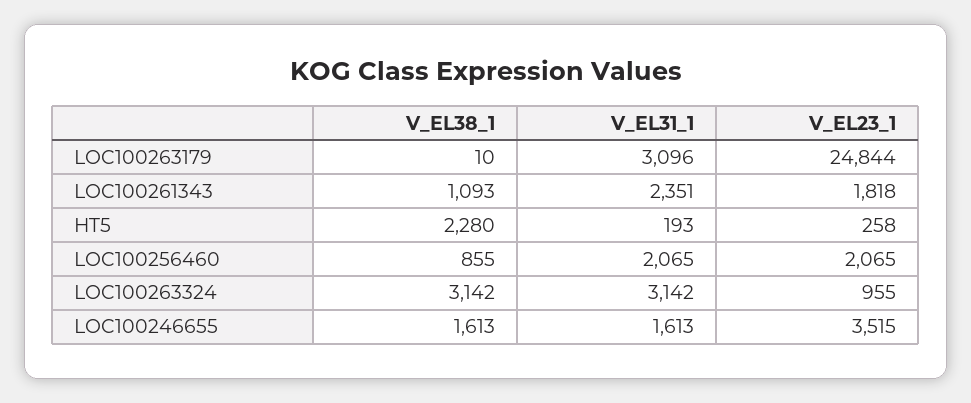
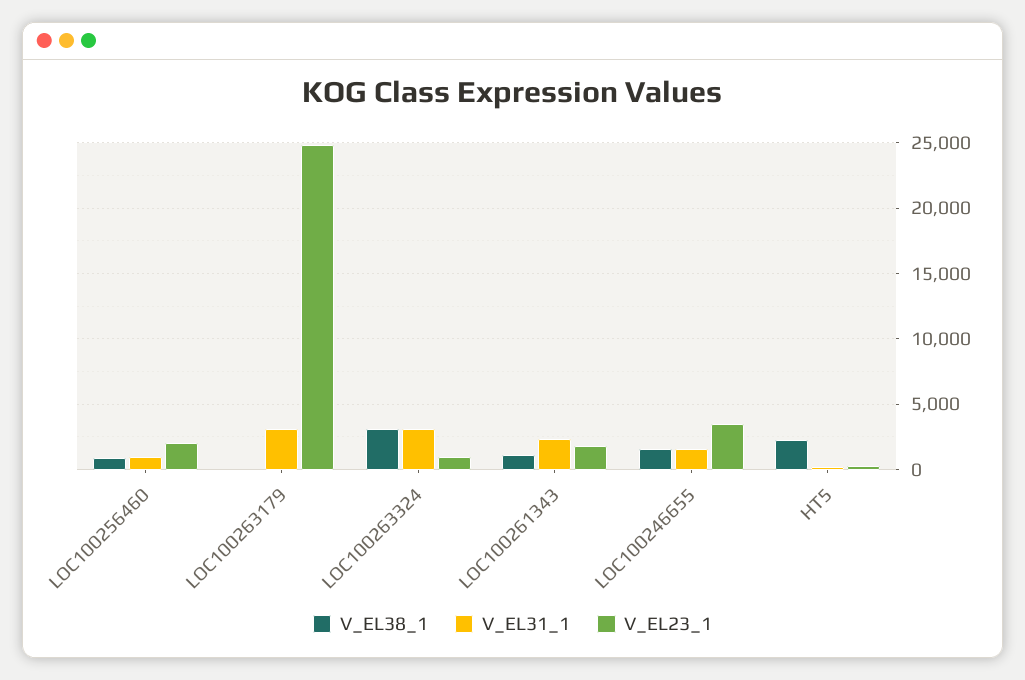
V_EL31_1, LOC100256460: 2065 -> 1000

